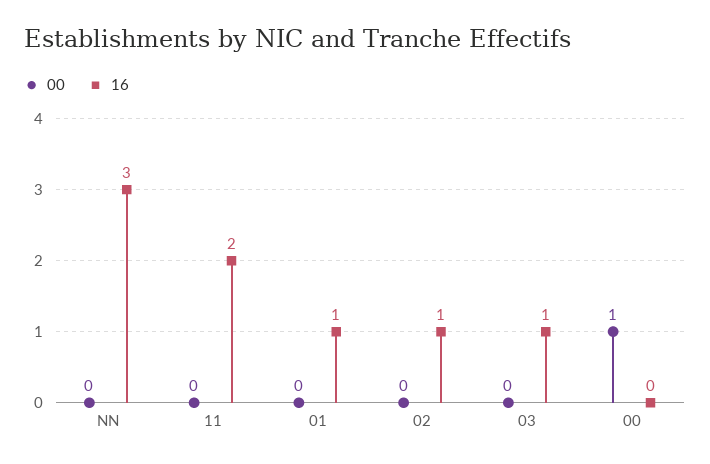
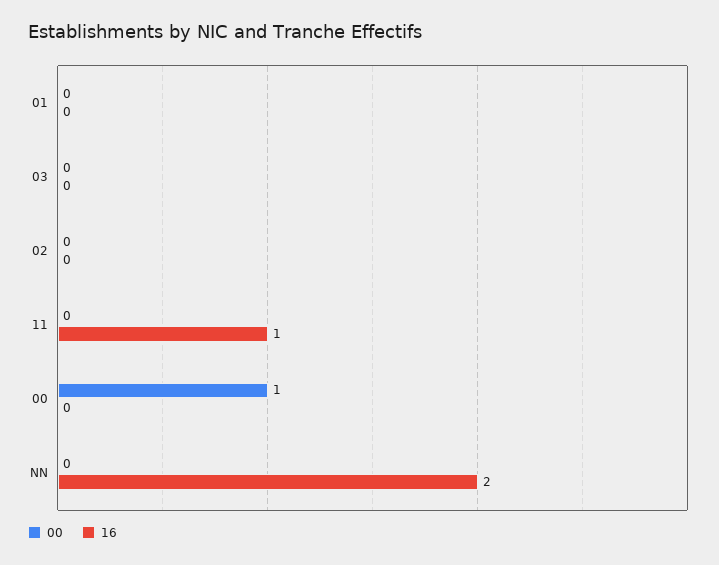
16, NN: 3 -> 2
16, 11: 2 -> 1
16, 01: 1 -> 0
16, 02: 1 -> 0
16, 03: 1 -> 0

